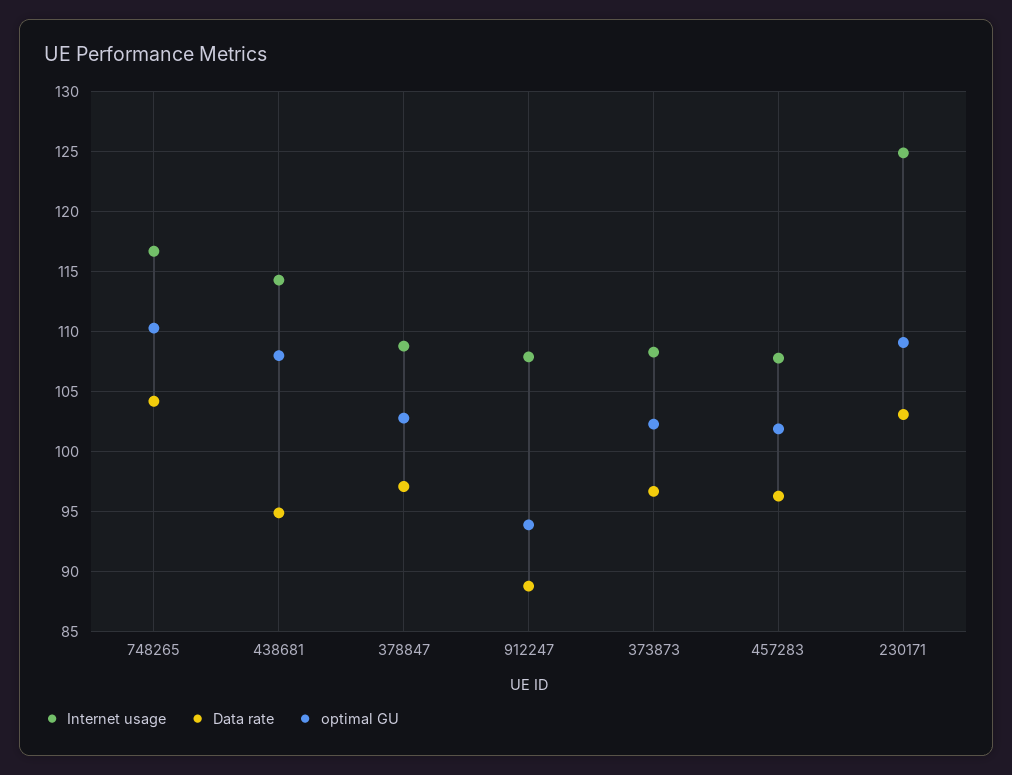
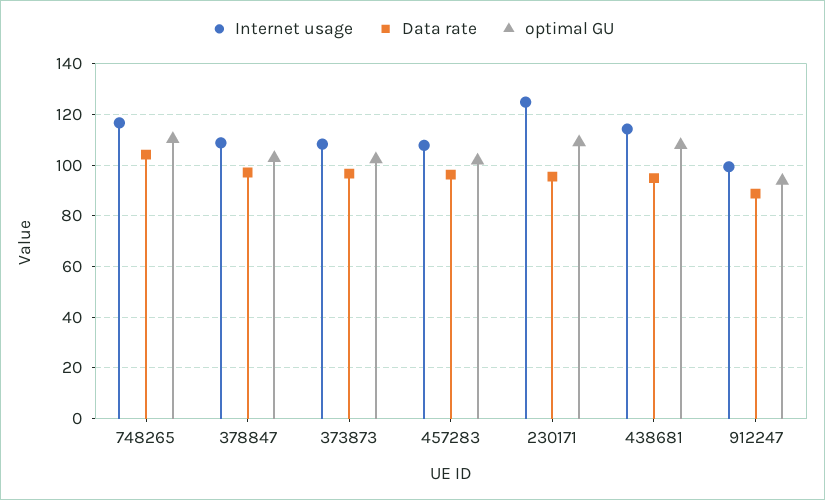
Internet usage, 912247: 108 -> 100
Data rate, 230171: 103 -> 95

